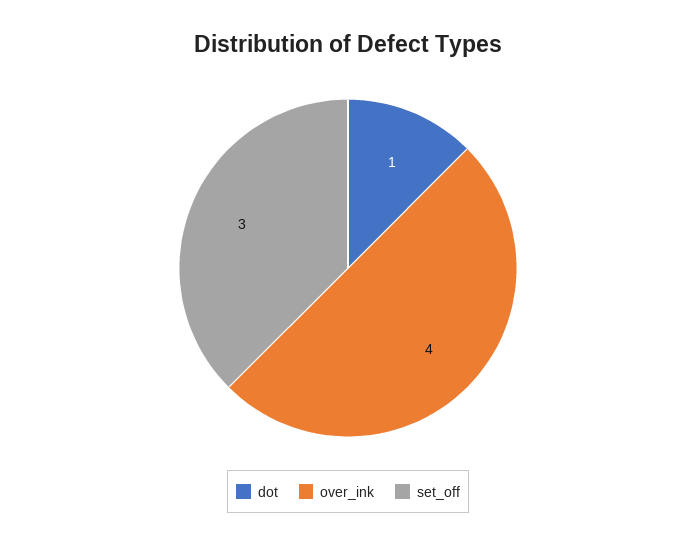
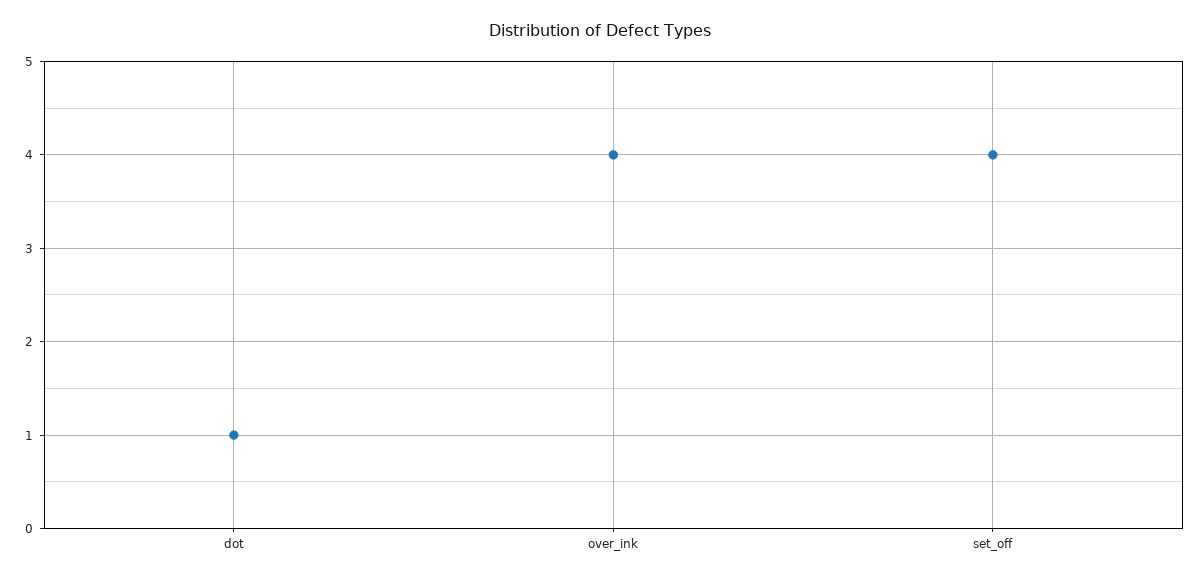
set_off: 3 -> 4

